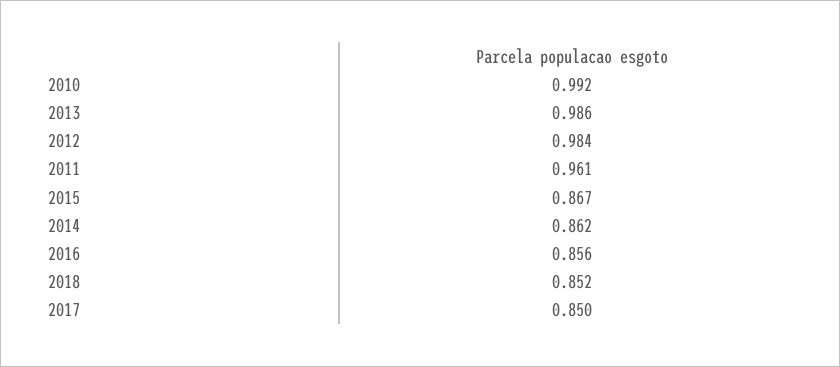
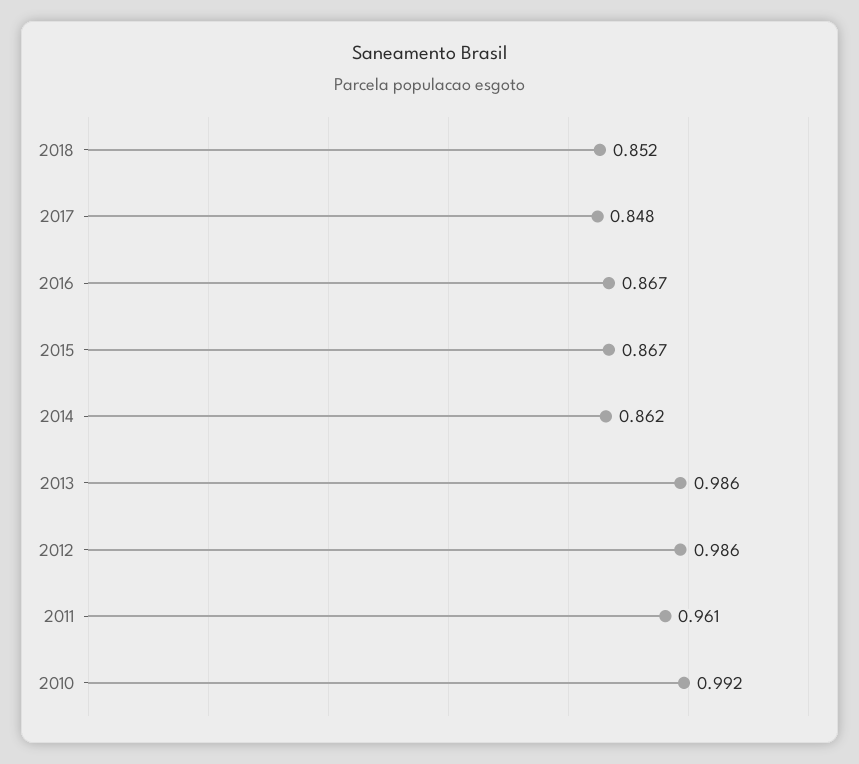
2012: 0.984 -> 0.986
2016: 0.856 -> 0.867
2017: 0.85 -> 0.848

